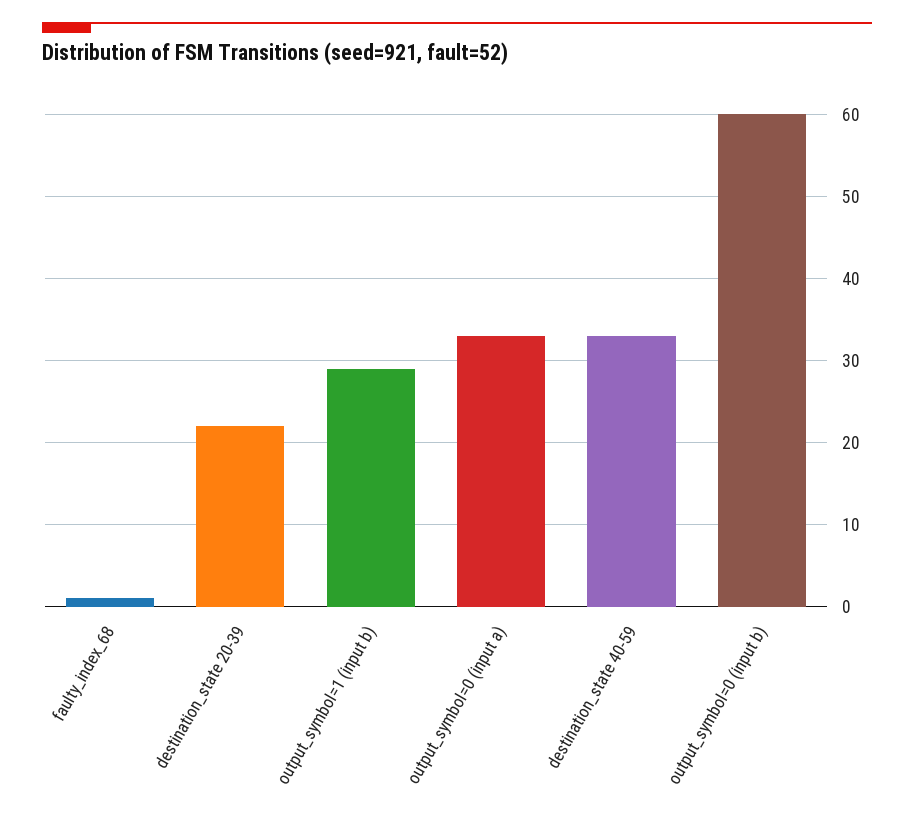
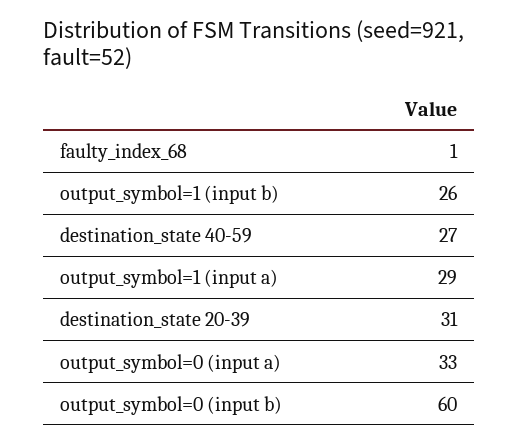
destination_state 20-39: 22 -> 31
output_symbol=1 (input b): 29 -> 26
destination_state 40-59: 33 -> 27
output_symbol=1 (input a): none -> 29

